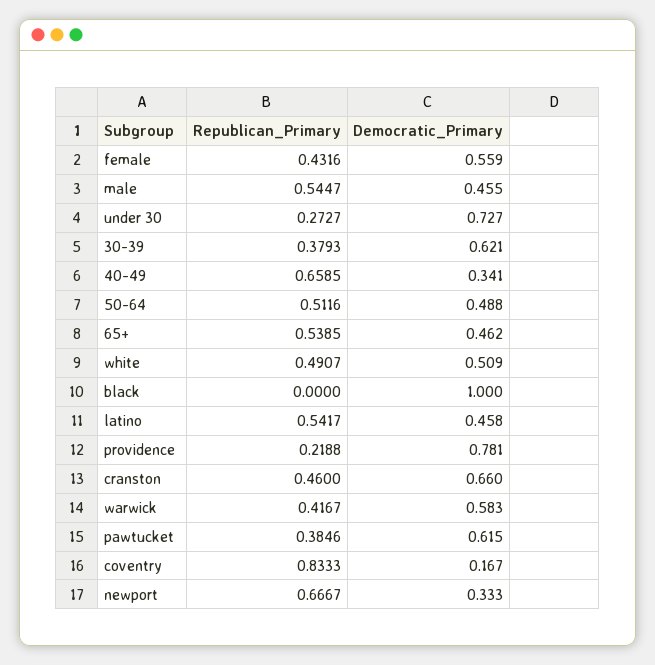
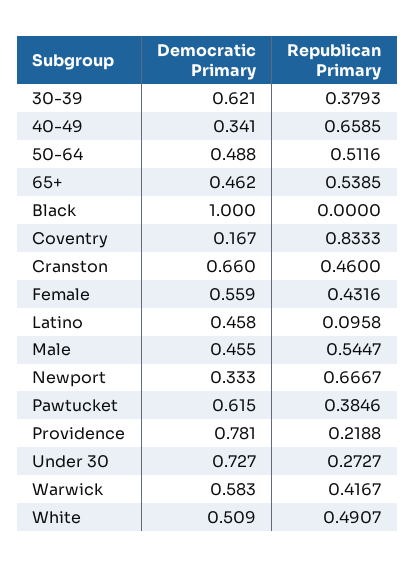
Republican_Primary, latino: 0.5417 -> 0.0958

